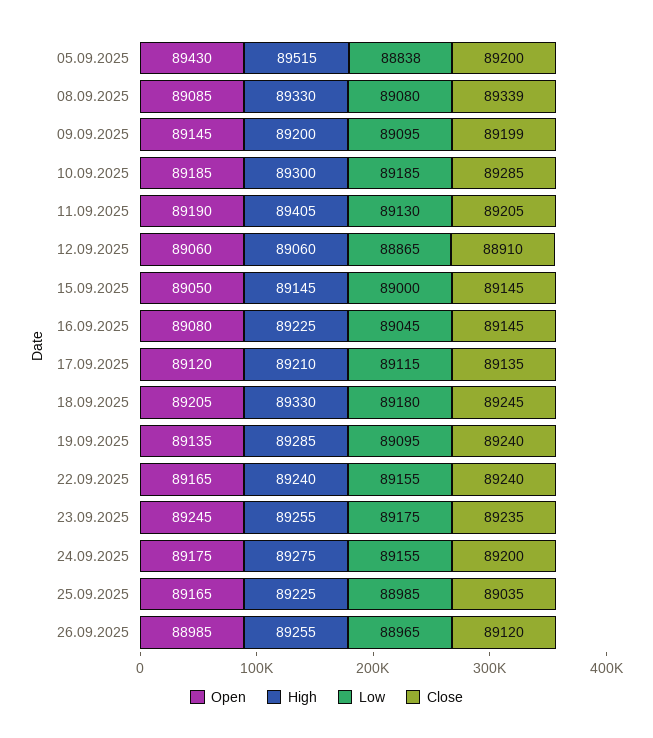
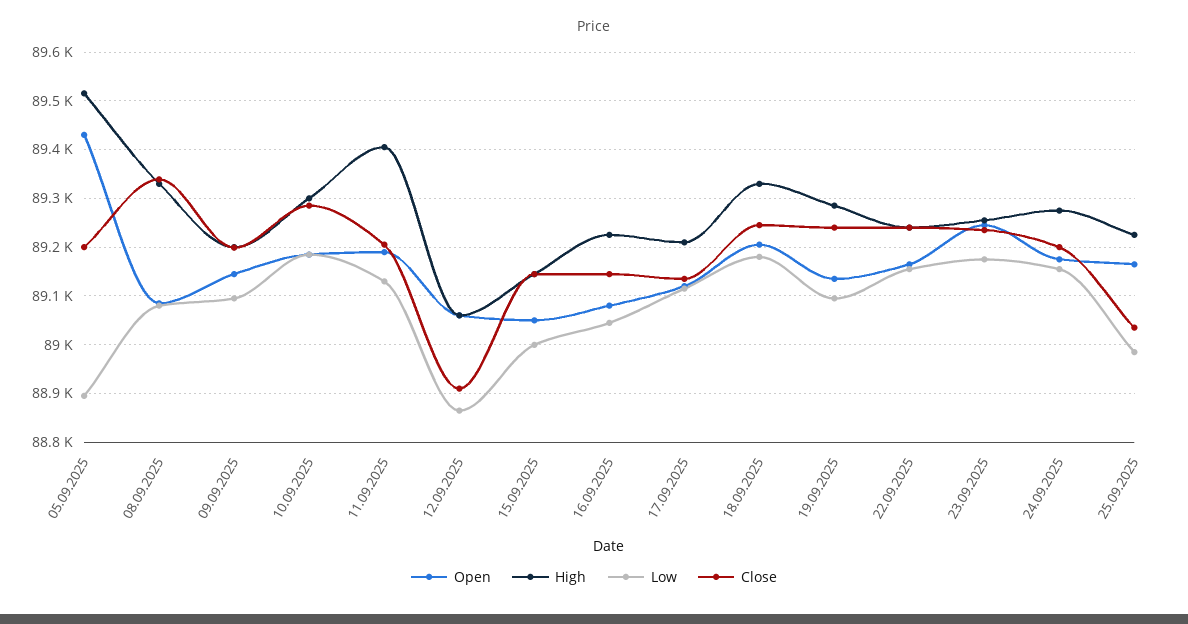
Low, 05.09.2025: 88838 -> 88900
Open, 26.09.2025: 88985 -> none
High, 26.09.2025: 89255 -> none
Low, 26.09.2025: 88965 -> none
Close, 26.09.2025: 89120 -> none

